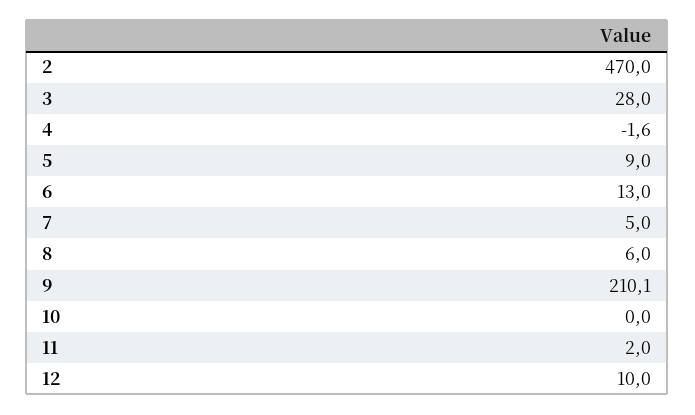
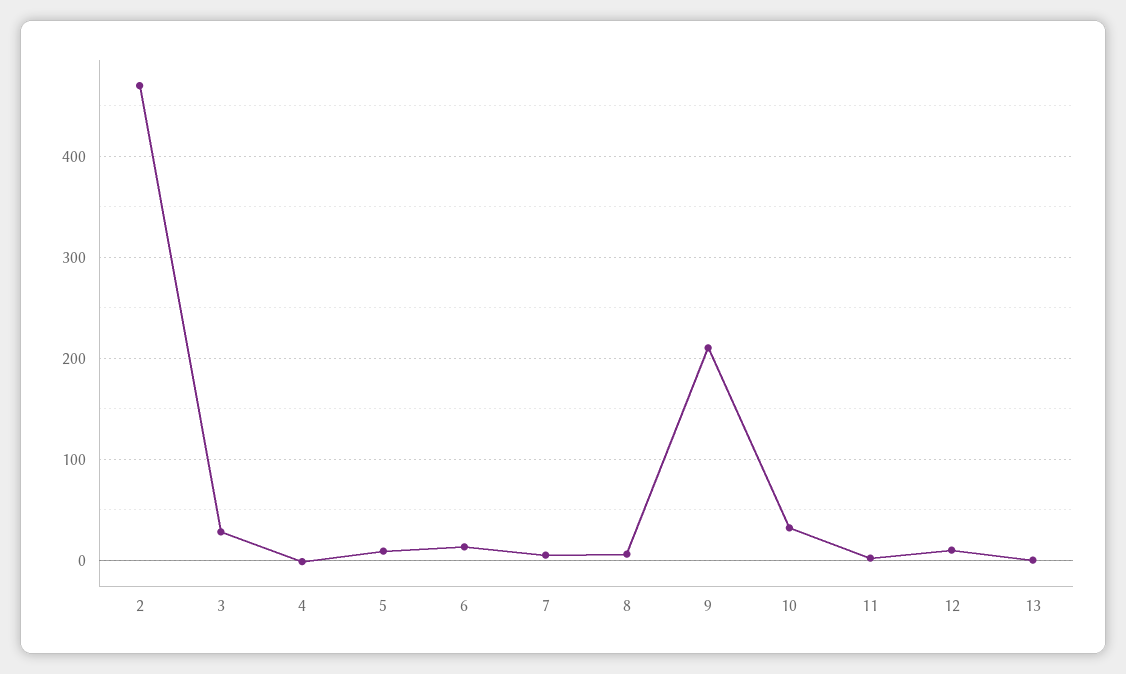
10: 0 -> 30
13: none -> 0

